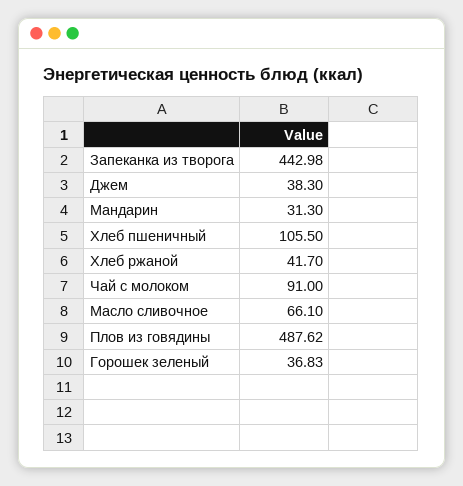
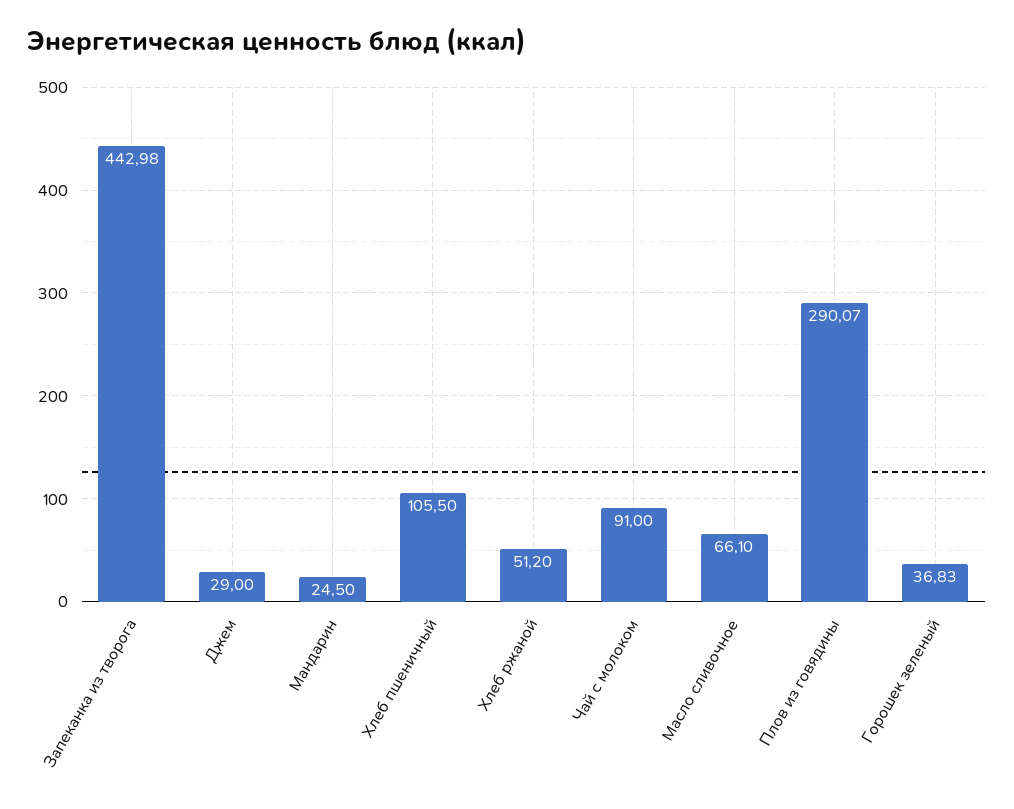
Джем: 38.3 -> 29
Мандарин: 31.3 -> 24.5
Хлеб ржаной: 41.7 -> 51.2
Плов из говядины: 487.62 -> 290.07

